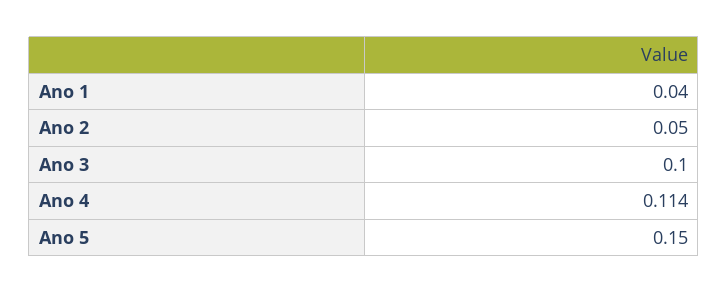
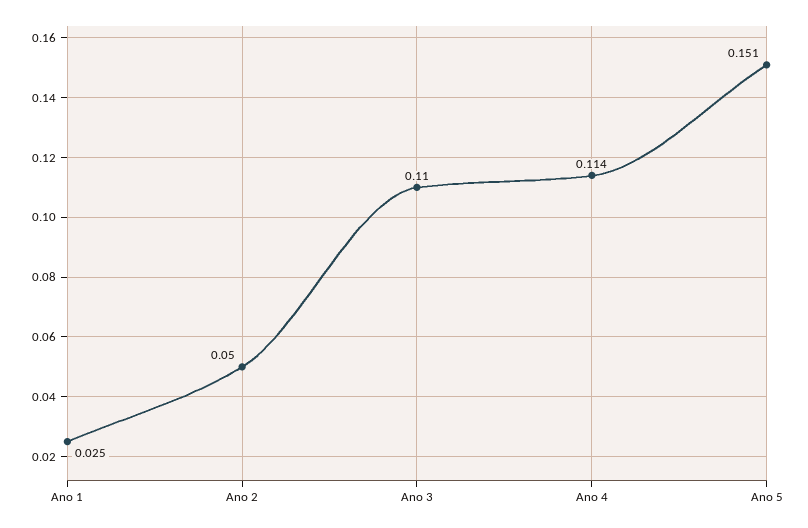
Ano 1: 0.04 -> 0.025
Ano 3: 0.1 -> 0.11
Ano 5: 0.15 -> 0.151

